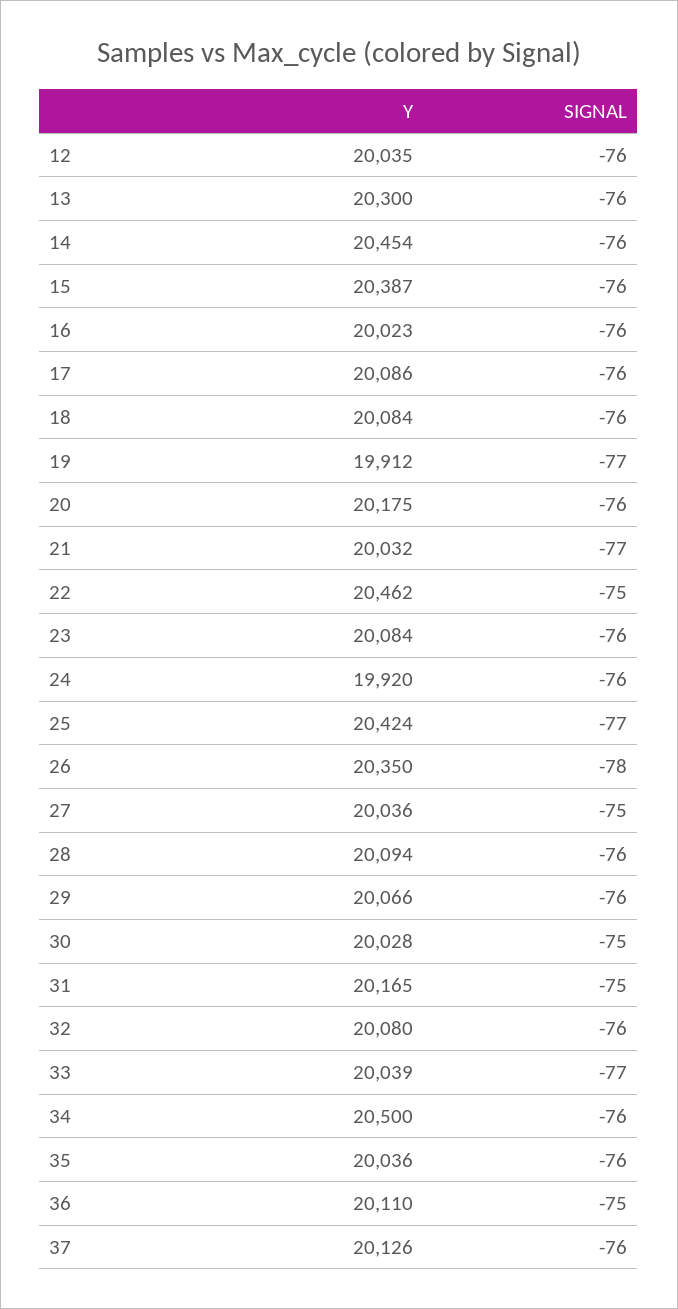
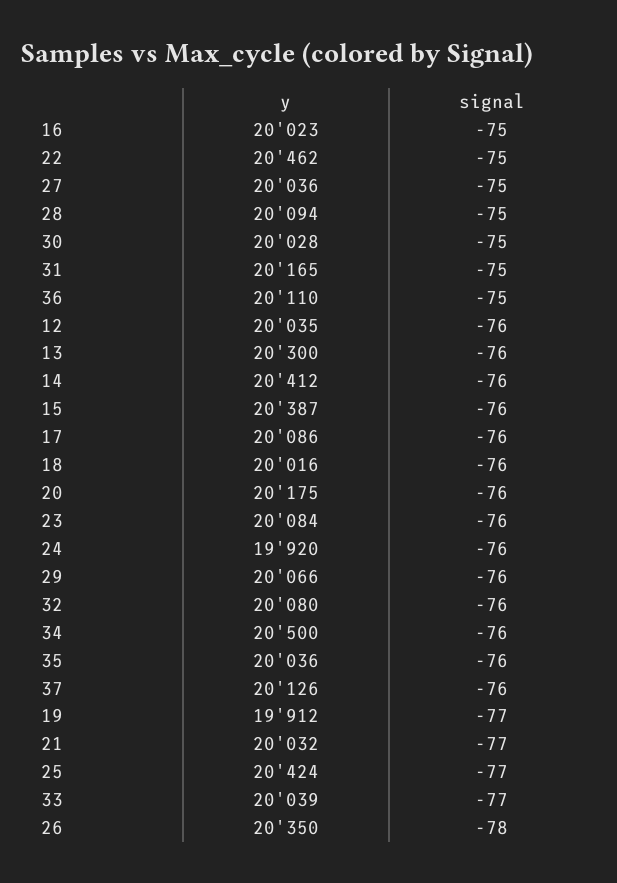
Y, 14: 20454 -> 20412
SIGNAL, 16: -76 -> -75
Y, 18: 20084 -> 20016
SIGNAL, 28: -76 -> -75

